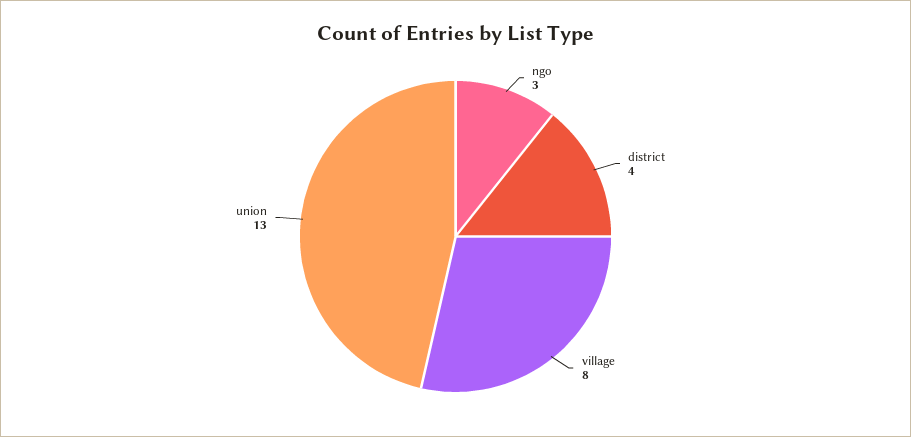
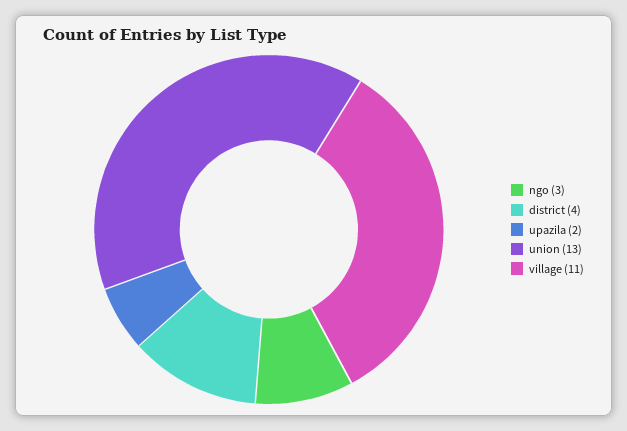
village: 8 -> 11
upazila: none -> 2

